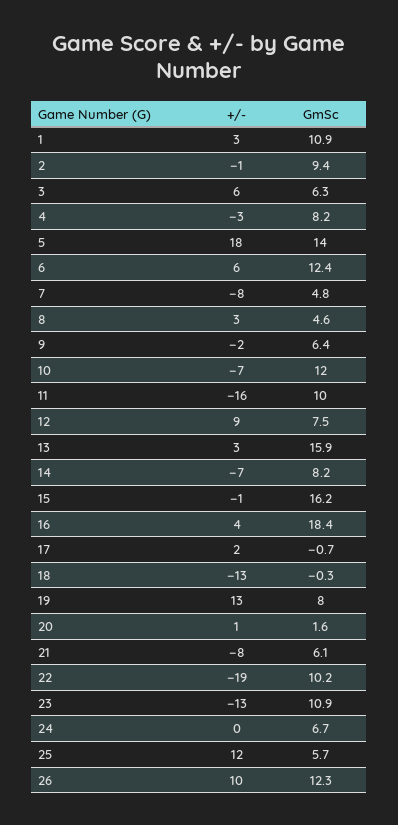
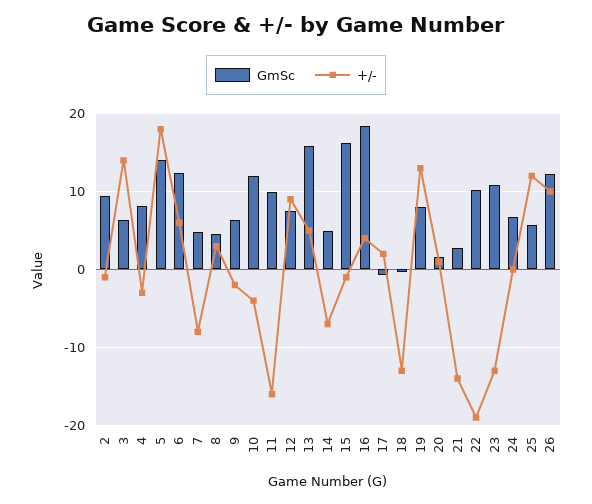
+/-, 1: 3 -> none
GmSc, 1: 10.9 -> none
+/-, 3: 6 -> 14
+/-, 10: -7 -> -4
+/-, 13: 3 -> 5
GmSc, 14: 8.2 -> 5
+/-, 21: -8 -> -14
GmSc, 21: 6.1 -> 3

